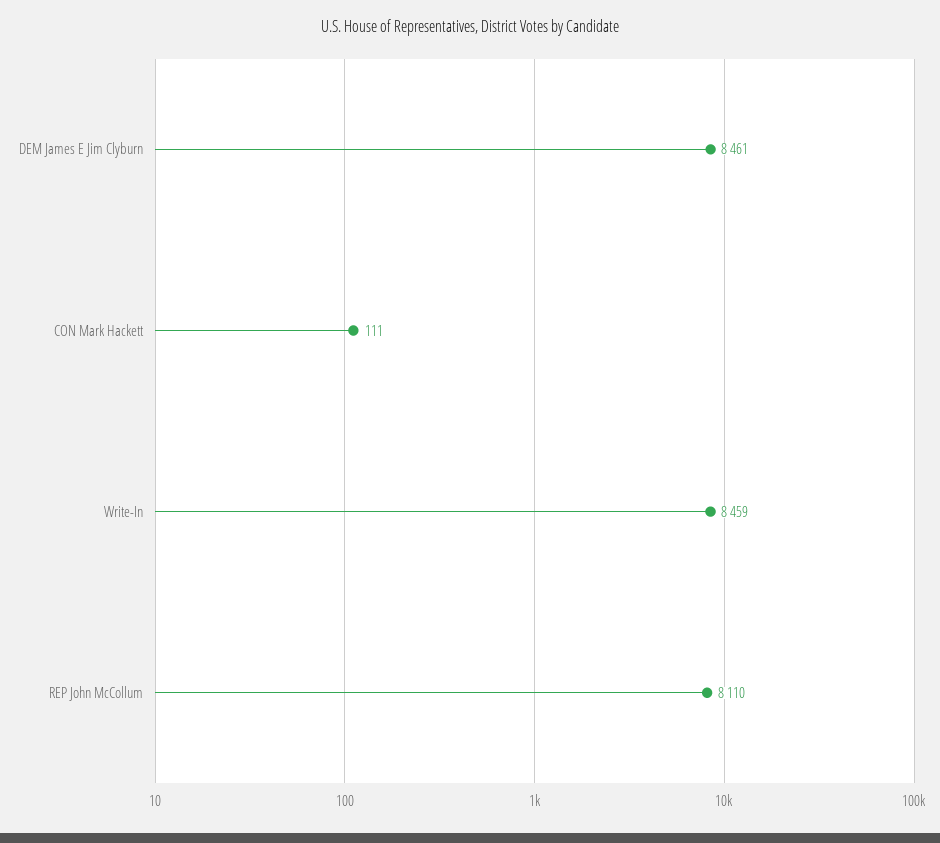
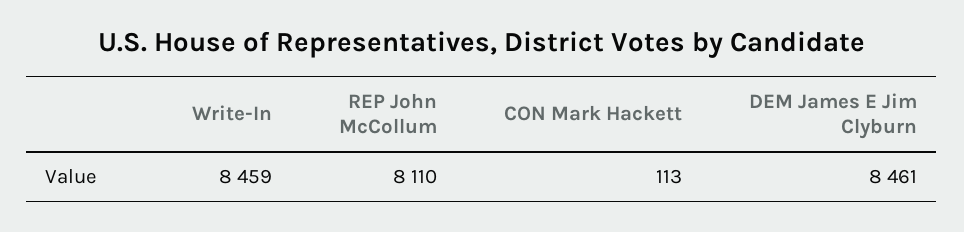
CON Mark Hackett: 111 -> 113

